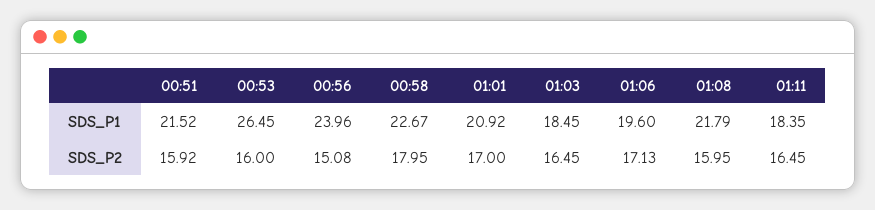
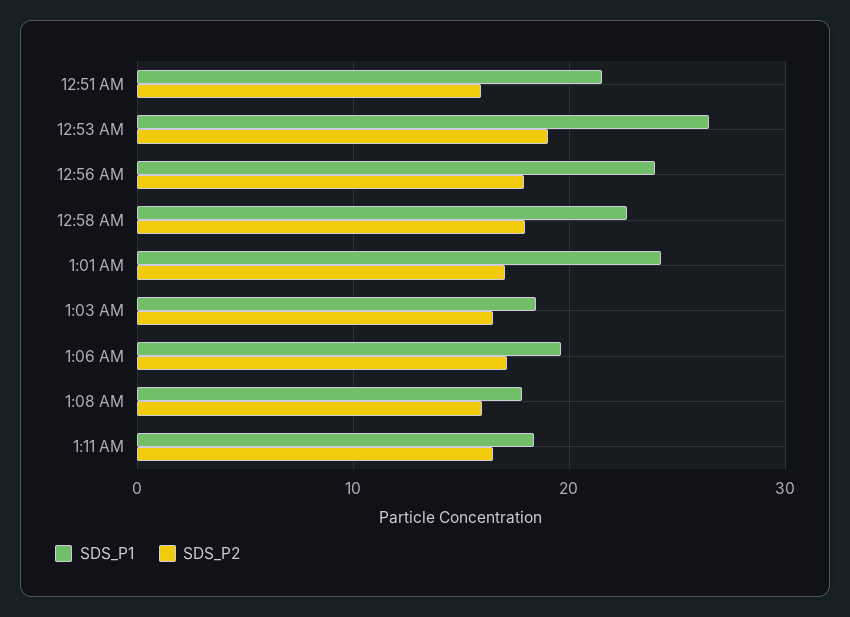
SDS_P1, 01:01: 20.92 -> 24
SDS_P1, 01:08: 21.79 -> 18
SDS_P2, 00:53: 16 -> 19
SDS_P2, 00:56: 15.08 -> 18

